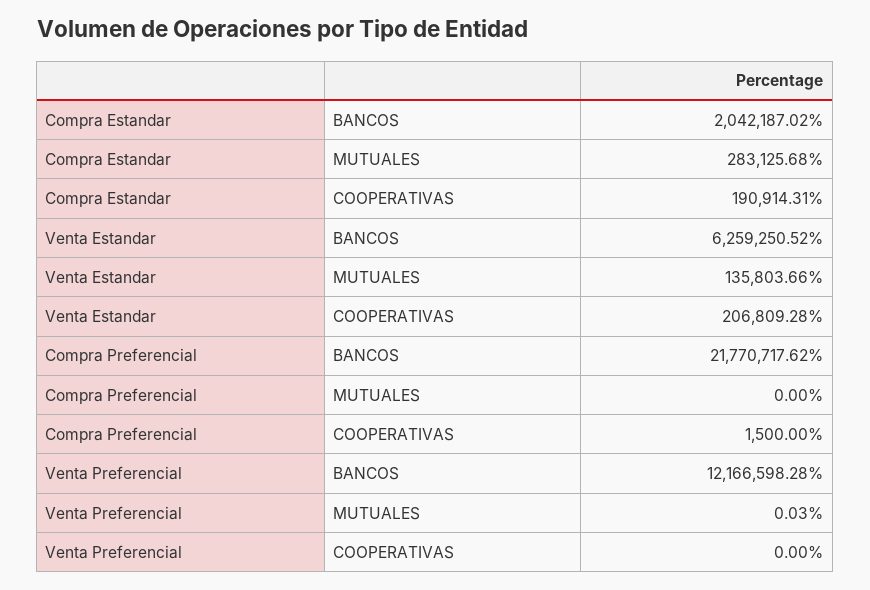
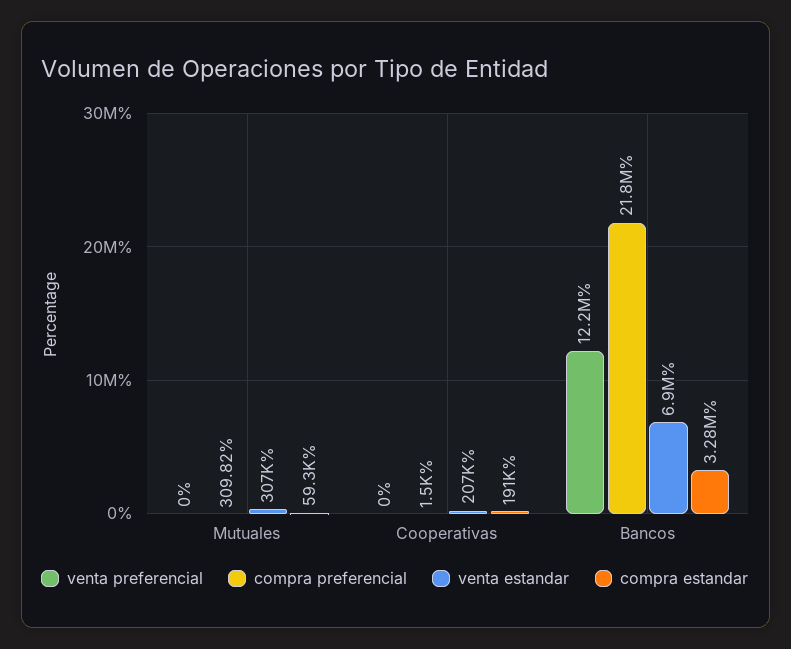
Compra Estandar, BANCOS: 2042187.02 -> 3280000
Compra Estandar, MUTUALES: 283125.68 -> 59300
Venta Estandar, BANCOS: 6259250.52 -> 6900000
Venta Estandar, MUTUALES: 135803.66 -> 307000
Compra Preferencial, MUTUALES: 0 -> 309.82
Venta Preferencial, MUTUALES: 0.03 -> 0

